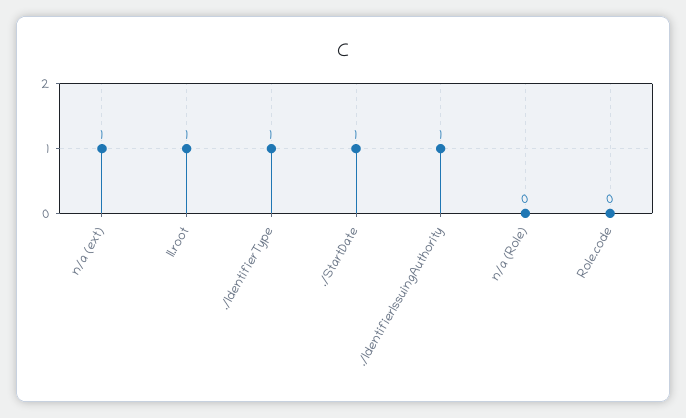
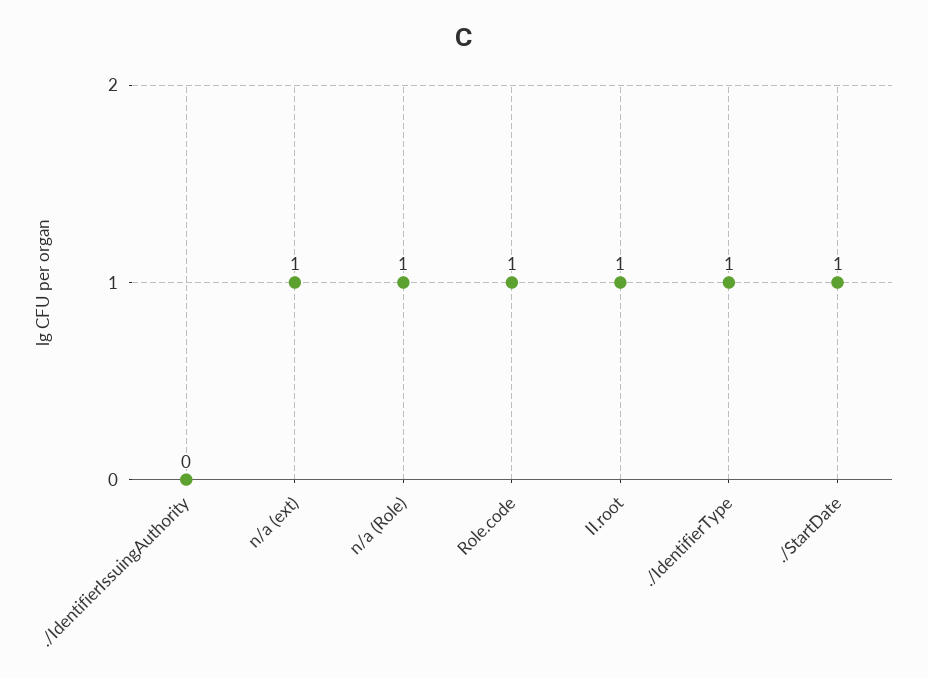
./IdentifierIssuingAuthority: 1 -> 0
n/a (Role): 0 -> 1
Role.code: 0 -> 1

